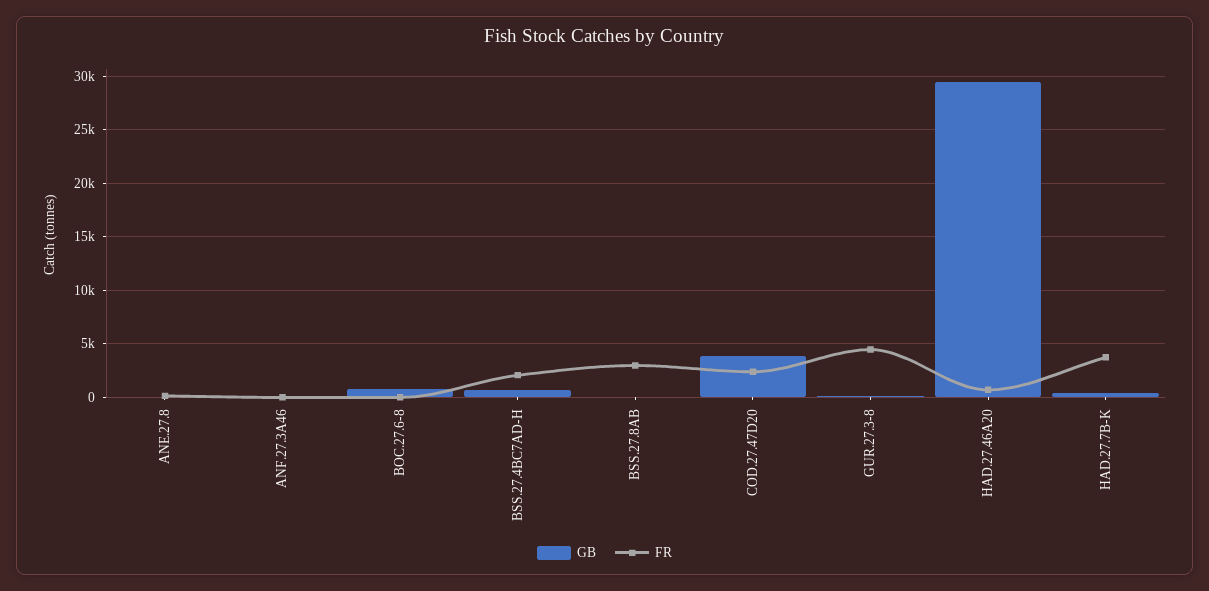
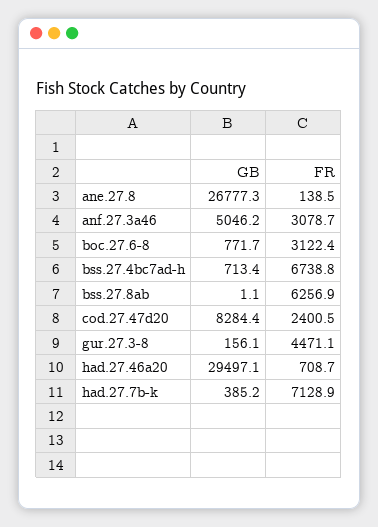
GB, ANE.27.8: 0 -> 26777.3
GB, ANF.27.3A46: 0 -> 5046.2
FR, ANF.27.3A46: 0 -> 3078.7
FR, BOC.27.6-8: 0 -> 3122.4
FR, BSS.27.4BC7AD-H: 2000 -> 6738.8
FR, BSS.27.8AB: 3000 -> 6256.9
GB, COD.27.47D20: 4000 -> 8284.4
FR, HAD.27.7B-K: 4000 -> 7128.9

